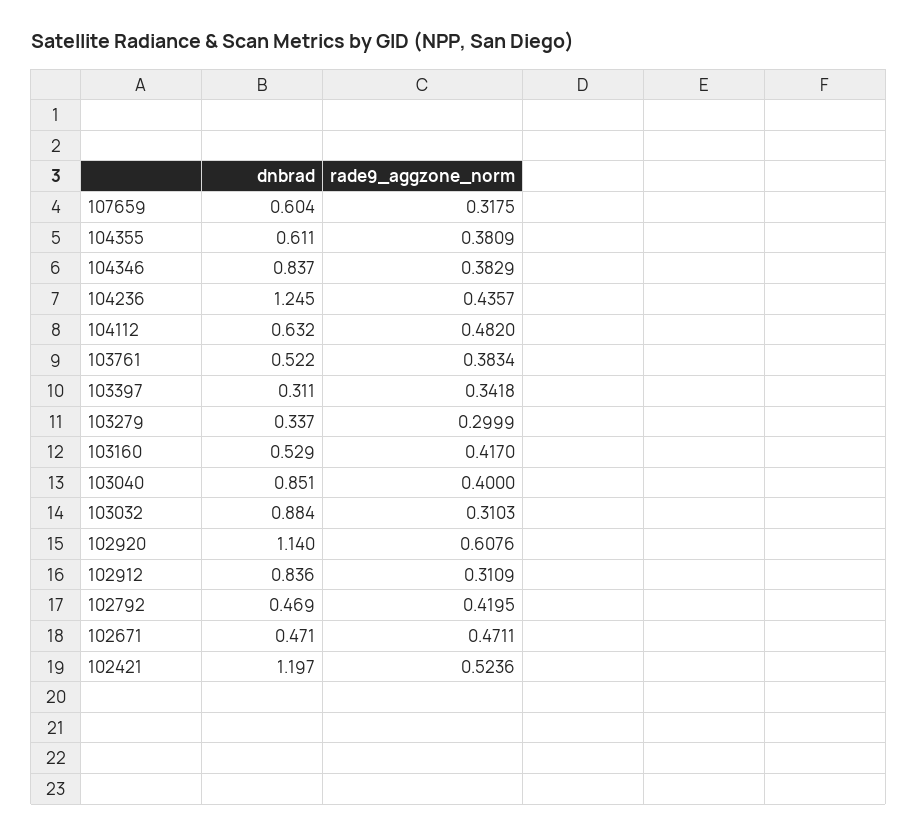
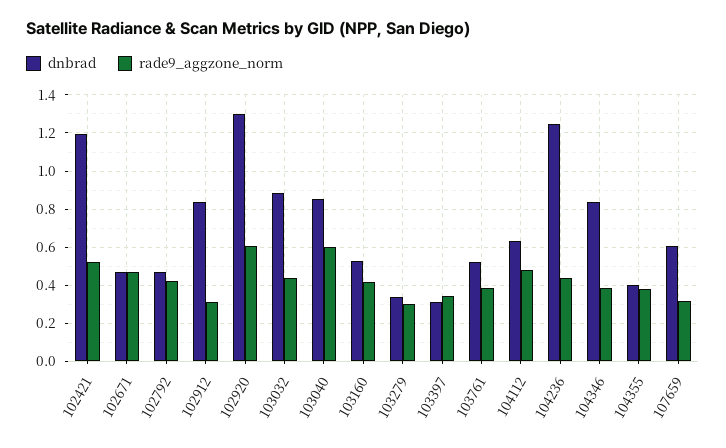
dnbrad, 104355: 0.611 -> 0.4
rade9_aggzone_norm, 103040: 0.4 -> 0.6
rade9_aggzone_norm, 103032: 0.3103 -> 0.45
dnbrad, 102920: 1.14 -> 1.3

